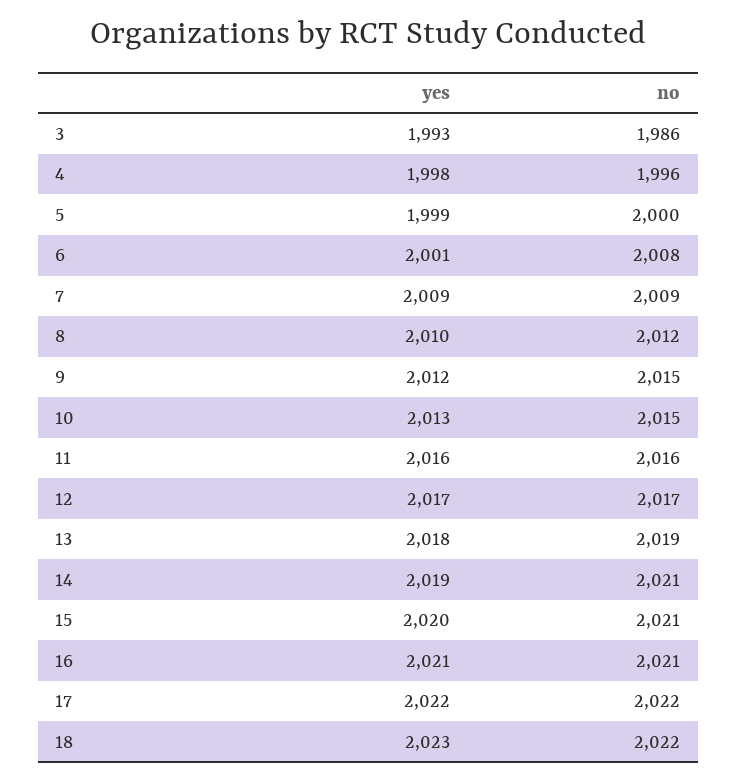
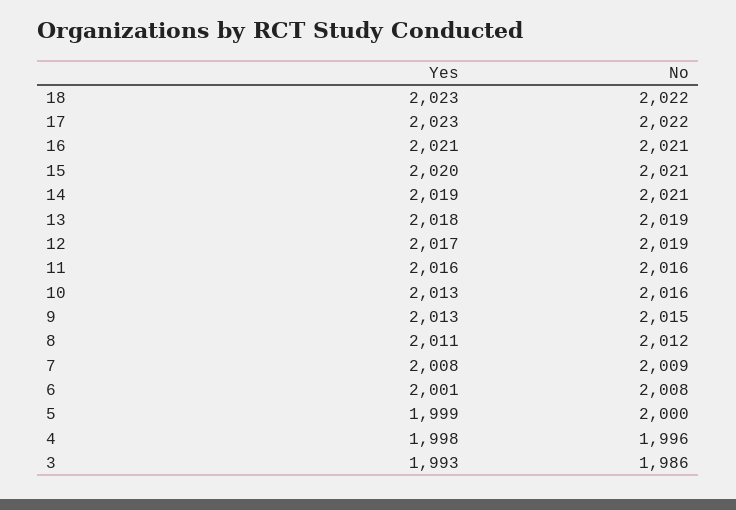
yes, 7: 2009 -> 2008
yes, 8: 2010 -> 2011
yes, 9: 2012 -> 2013
no, 10: 2015 -> 2016
no, 12: 2017 -> 2019
yes, 17: 2022 -> 2023

